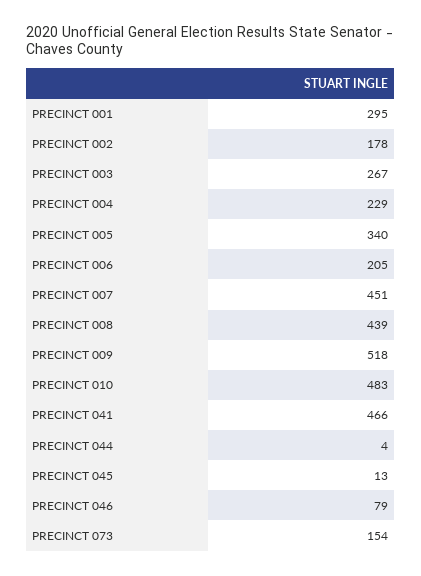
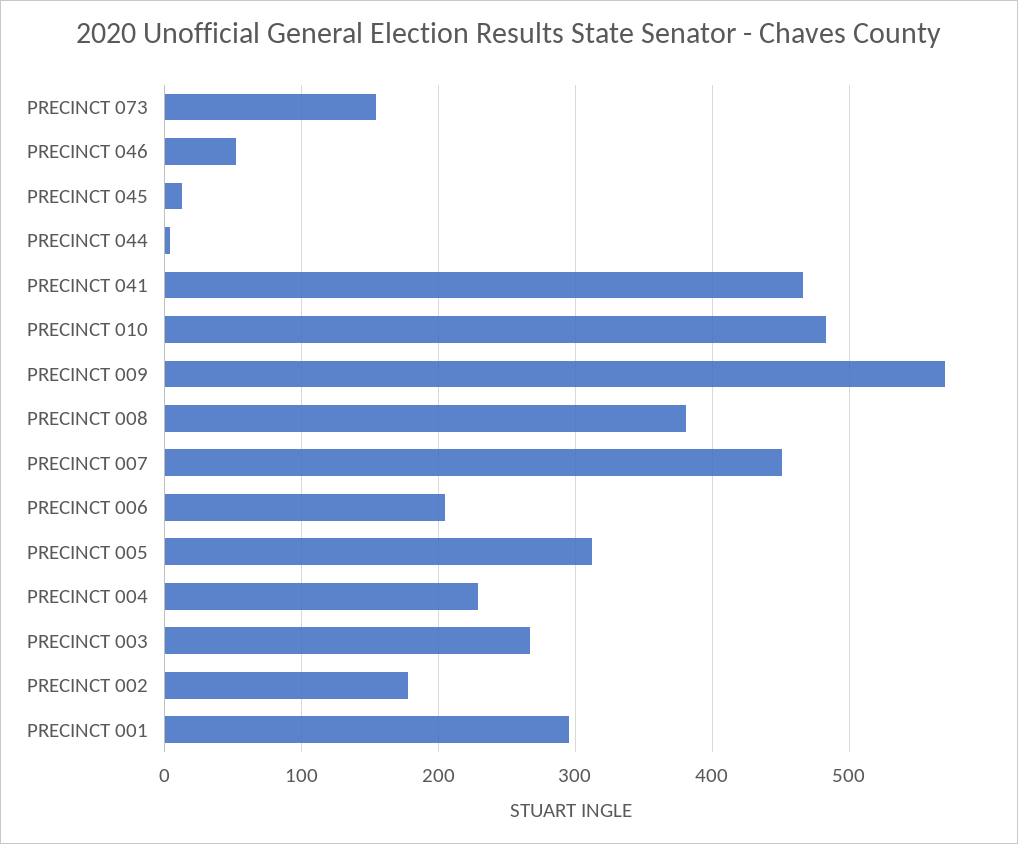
PRECINCT 005: 340 -> 310
PRECINCT 008: 439 -> 380
PRECINCT 009: 518 -> 570
PRECINCT 046: 79 -> 50

